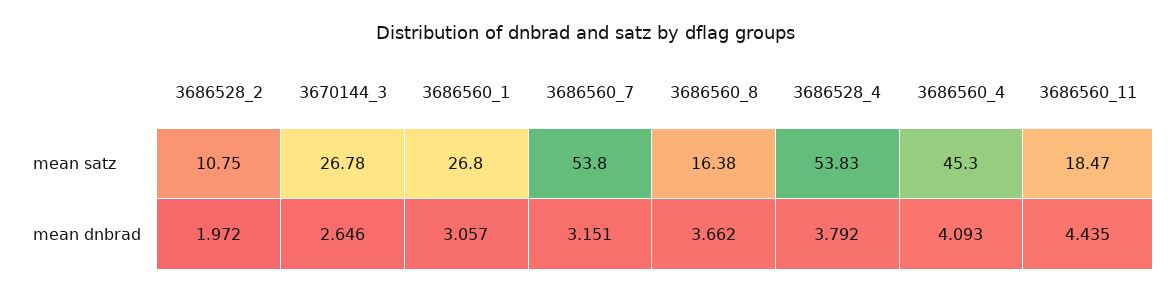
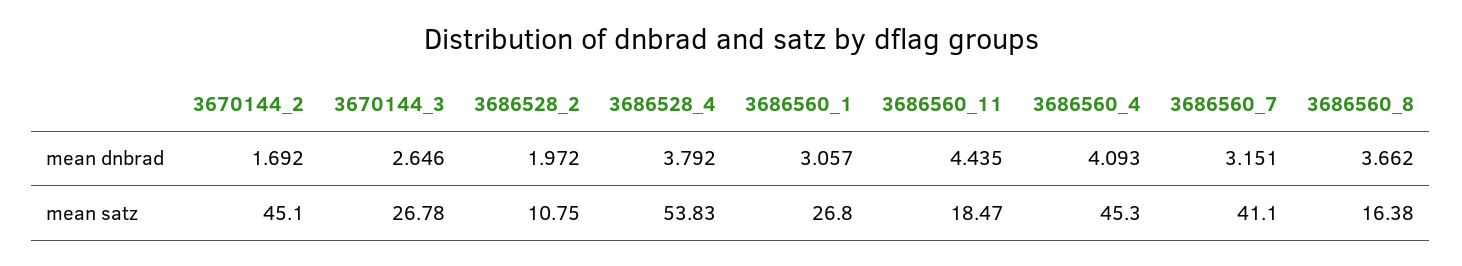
3686560_7, mean satz: 53.8 -> 41.1
3670144_2, mean dnbrad: none -> 1.692
3670144_2, mean satz: none -> 45.1

